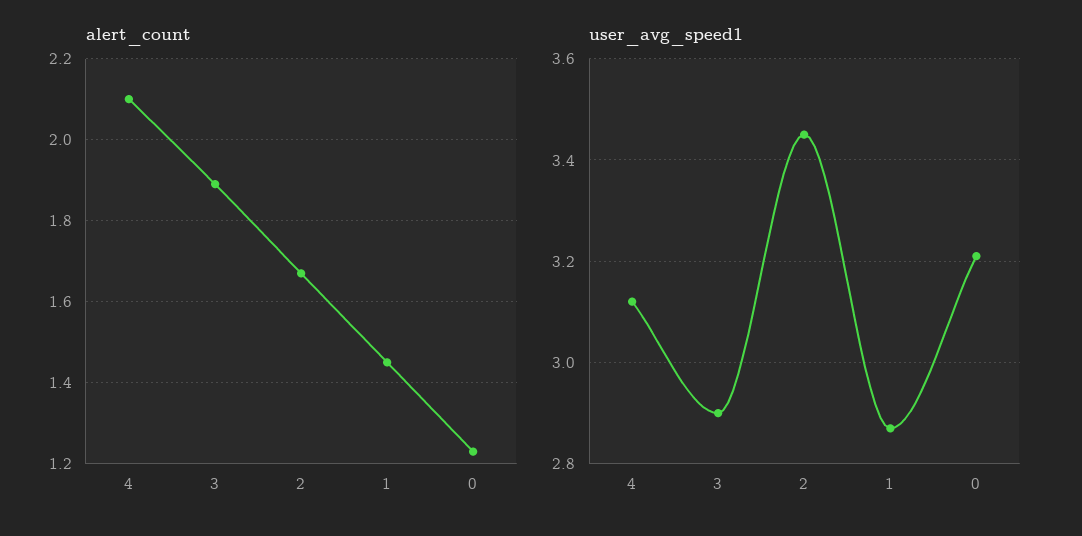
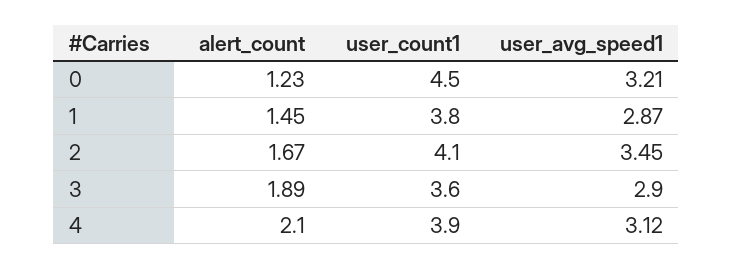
user_count1, 0: none -> 4.5
user_count1, 1: none -> 3.8
user_count1, 2: none -> 4.1
user_count1, 3: none -> 3.6
user_count1, 4: none -> 3.9

